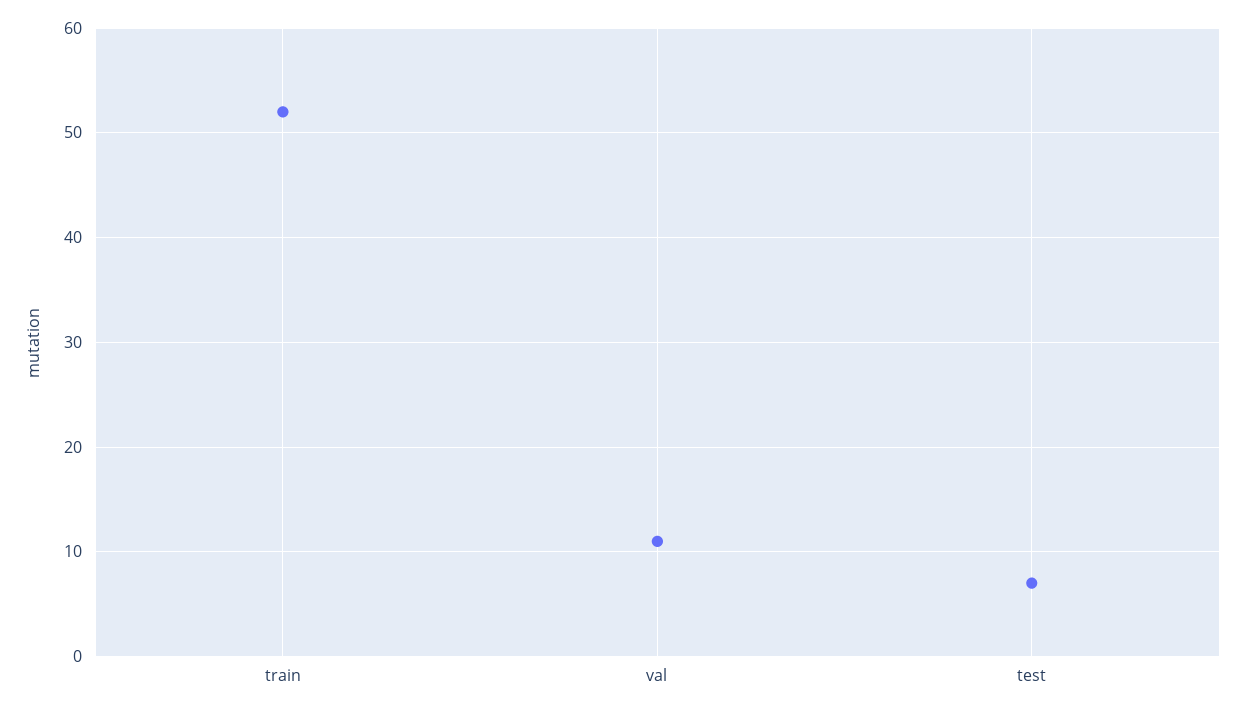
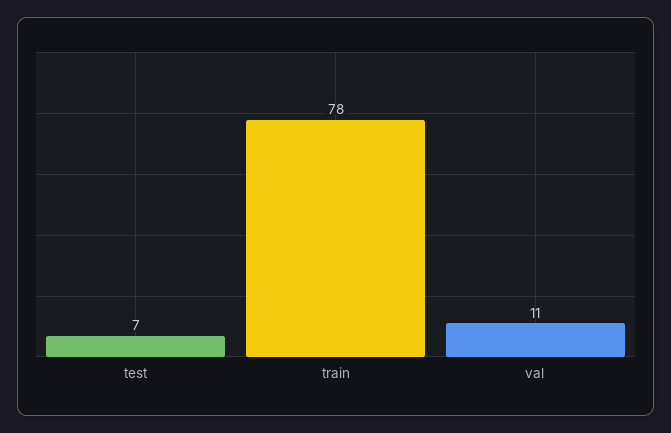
train: 52 -> 78

